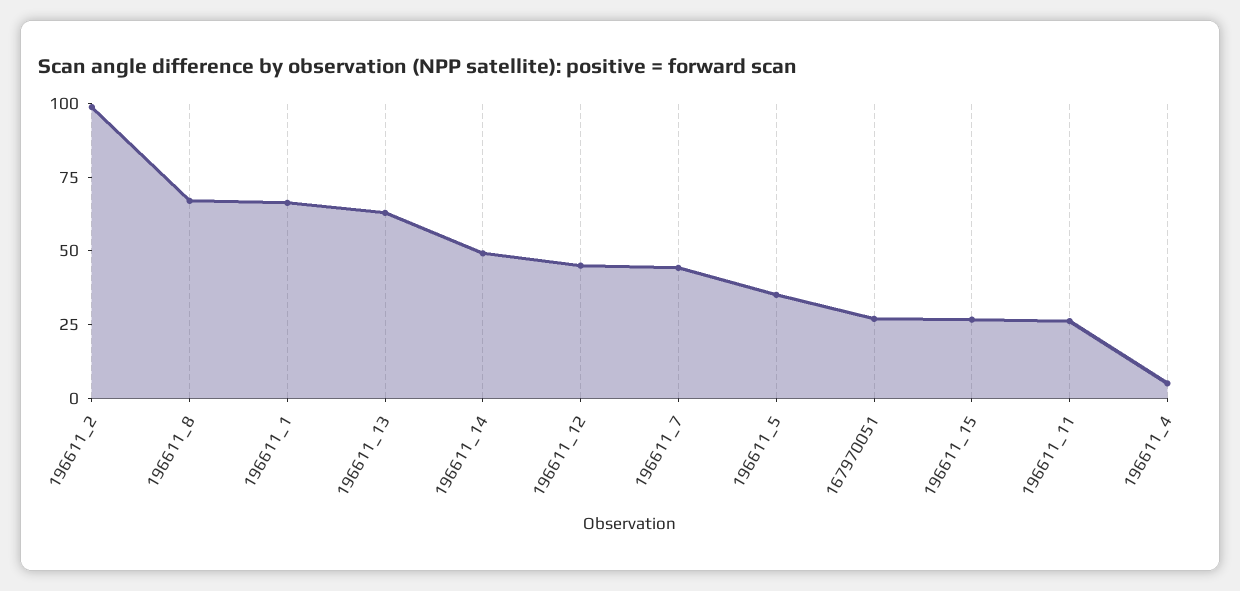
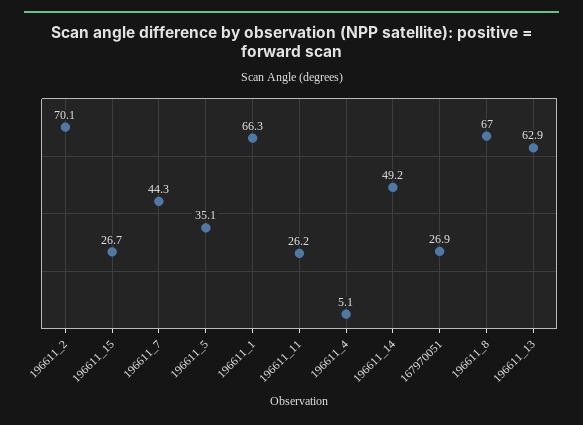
196611_2: 100 -> 70.1
196611_12: 45 -> none

